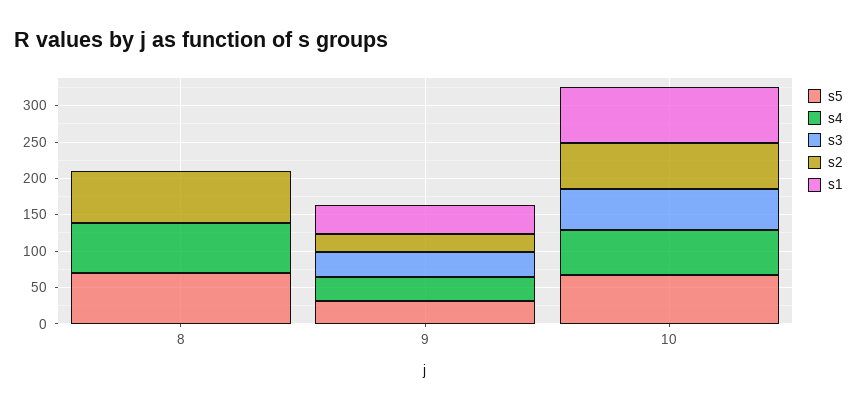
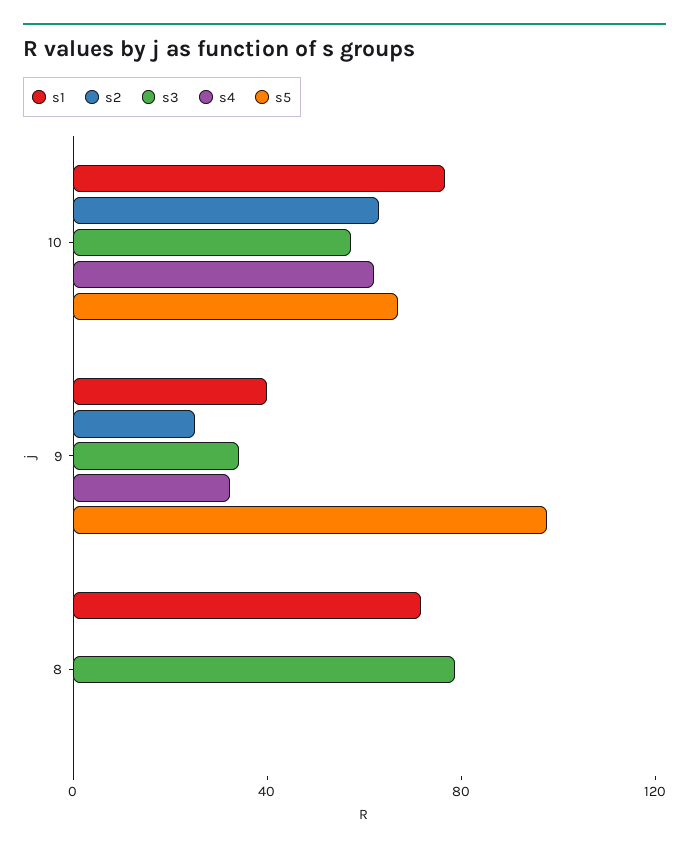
s5, 8: 75 -> 0
s4, 8: 75 -> 0
s3, 8: 0 -> 80
s2, 8: 75 -> 0
s1, 8: 0 -> 70
s5, 9: 25 -> 100

